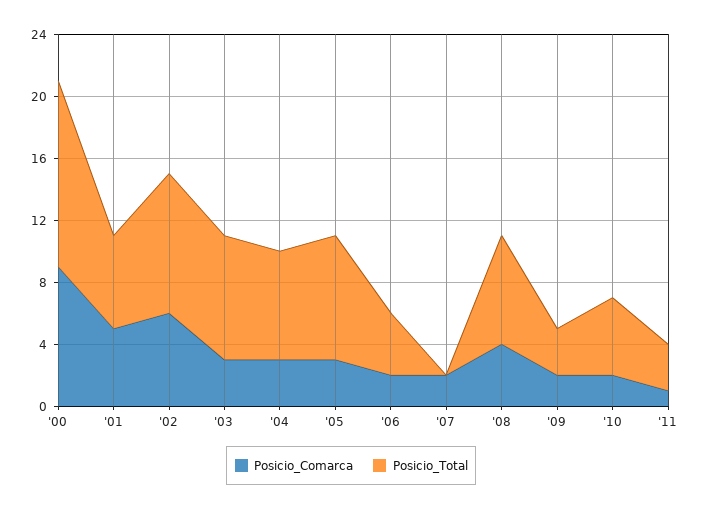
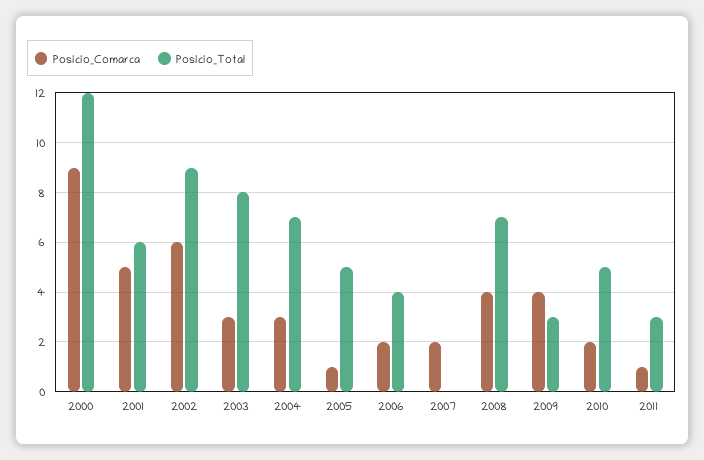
Posicio_Comarca, '05: 3 -> 1
Posicio_Total, '05: 8 -> 5
Posicio_Comarca, '09: 2 -> 4

